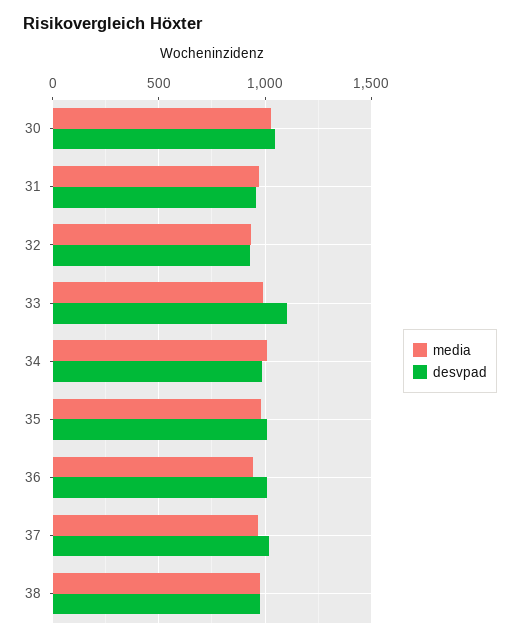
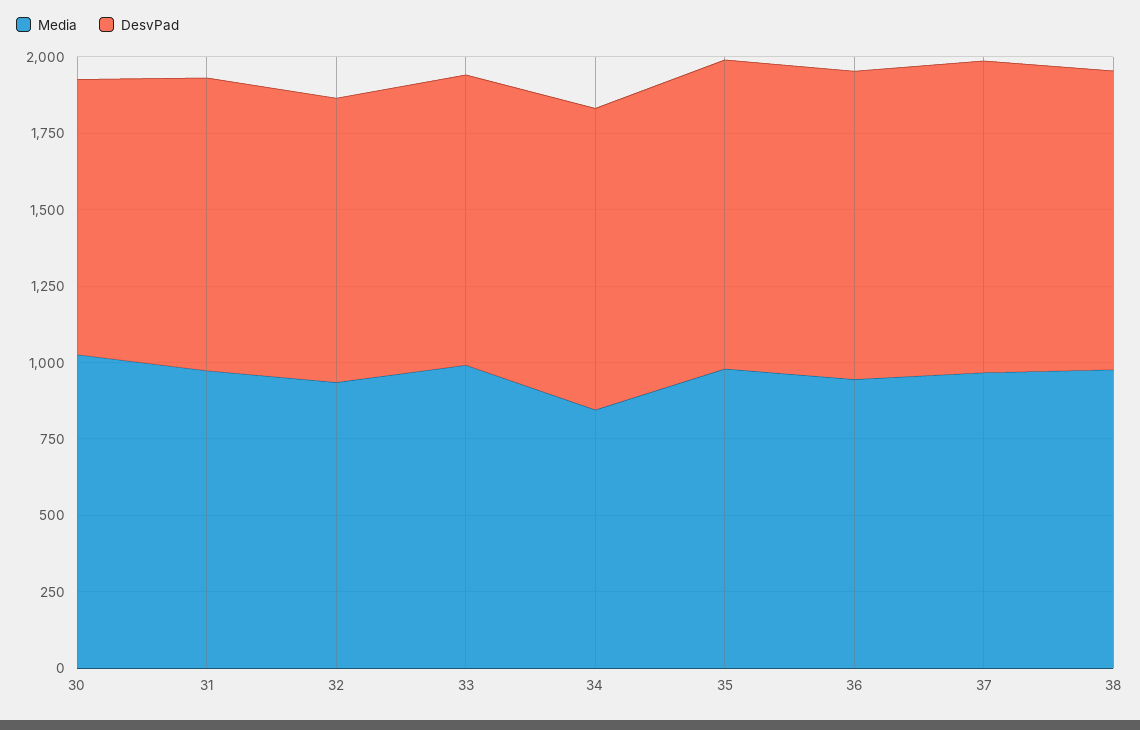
desvpad, 30: 1050 -> 900
desvpad, 33: 1100 -> 950
media, 34: 1000 -> 850

